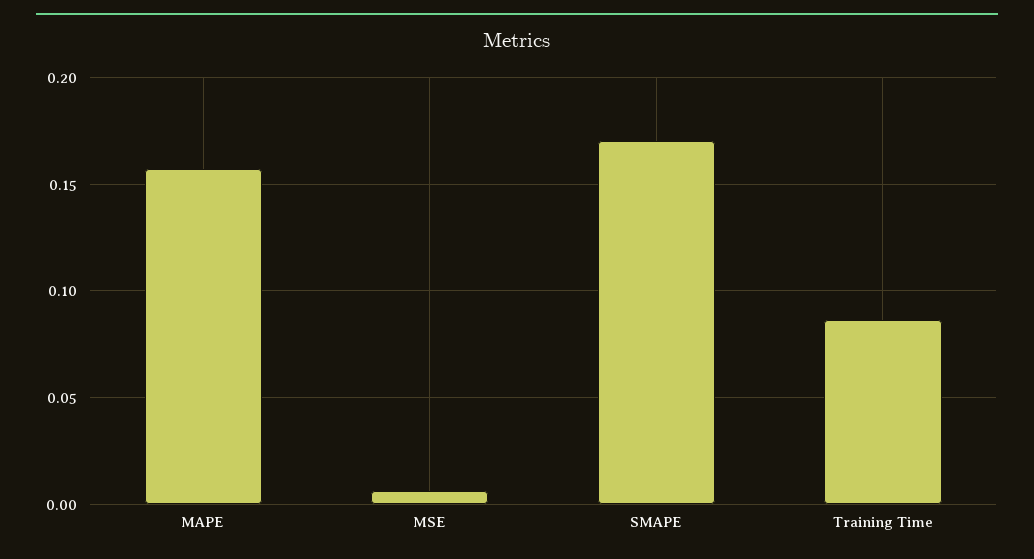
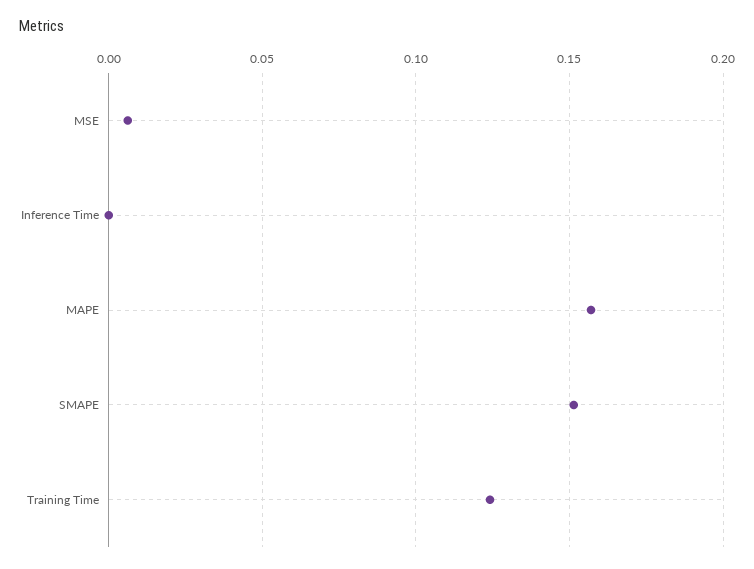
SMAPE: 0.17 -> 0.15
Training Time: 0.085 -> 0.125
Inference Time: none -> 0

